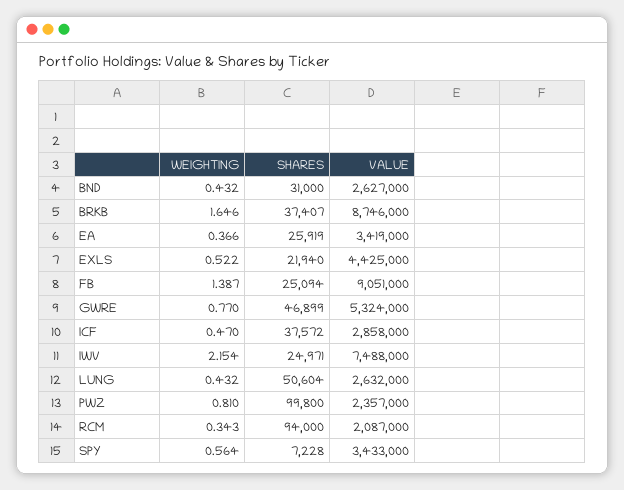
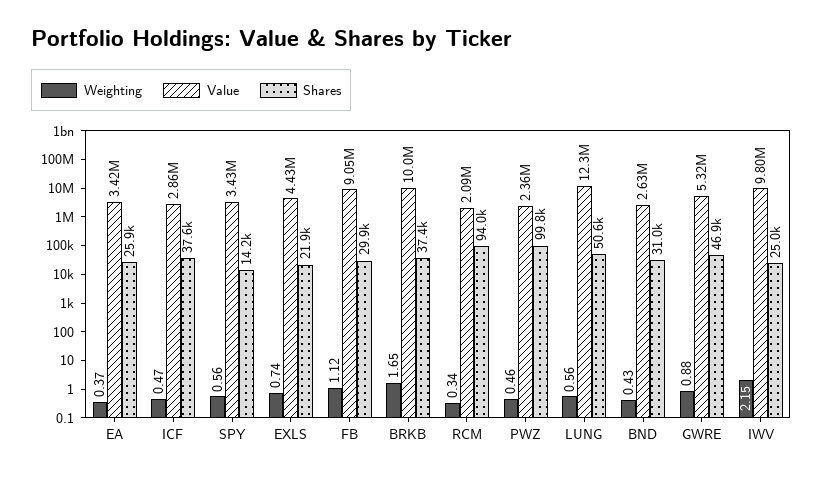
VALUE, BRKB: 8746000 -> 10000000
WEIGHTING, EXLS: 0.522 -> 0.74
WEIGHTING, FB: 1.387 -> 1.12
SHARES, FB: 25094 -> 29900
WEIGHTING, GWRE: 0.77 -> 0.88
VALUE, IWV: 7488000 -> 9800000
WEIGHTING, LUNG: 0.432 -> 0.56
VALUE, LUNG: 2632000 -> 12300000
WEIGHTING, PWZ: 0.81 -> 0.46
SHARES, SPY: 7228 -> 14200

